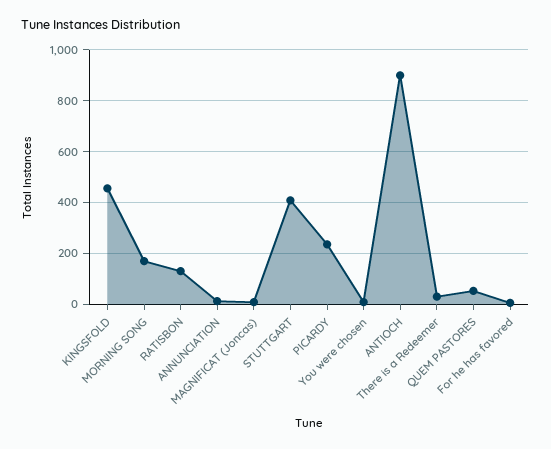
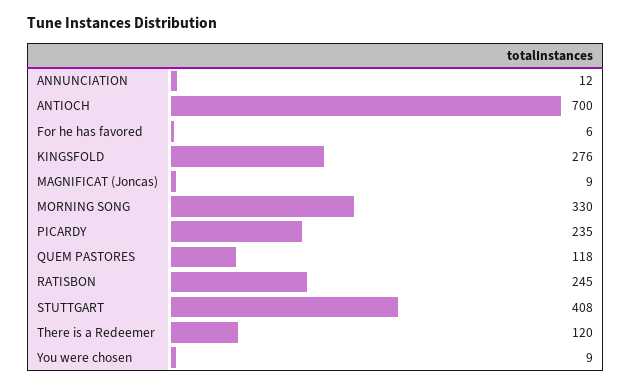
KINGSFOLD: 450 -> 276
MORNING SONG: 175 -> 330
RATISBON: 125 -> 245
ANTIOCH: 900 -> 700
There is a Redeemer: 25 -> 120
QUEM PASTORES: 50 -> 118

